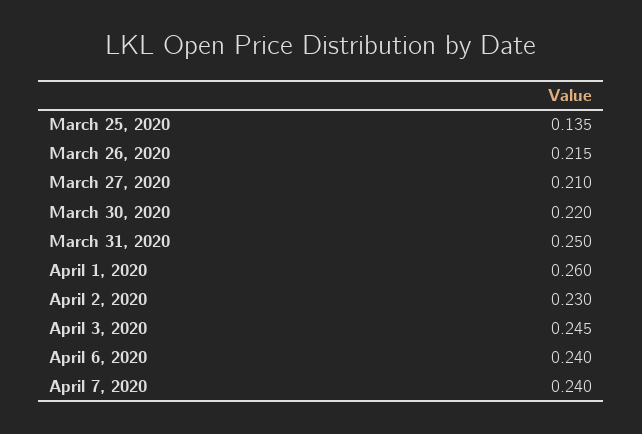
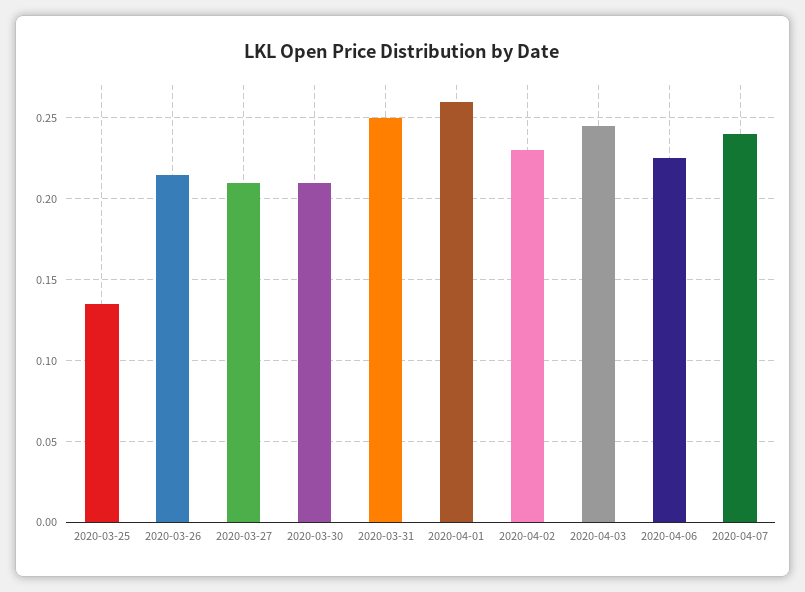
March 30, 2020: 0.22 -> 0.21
April 6, 2020: 0.24 -> 0.225

